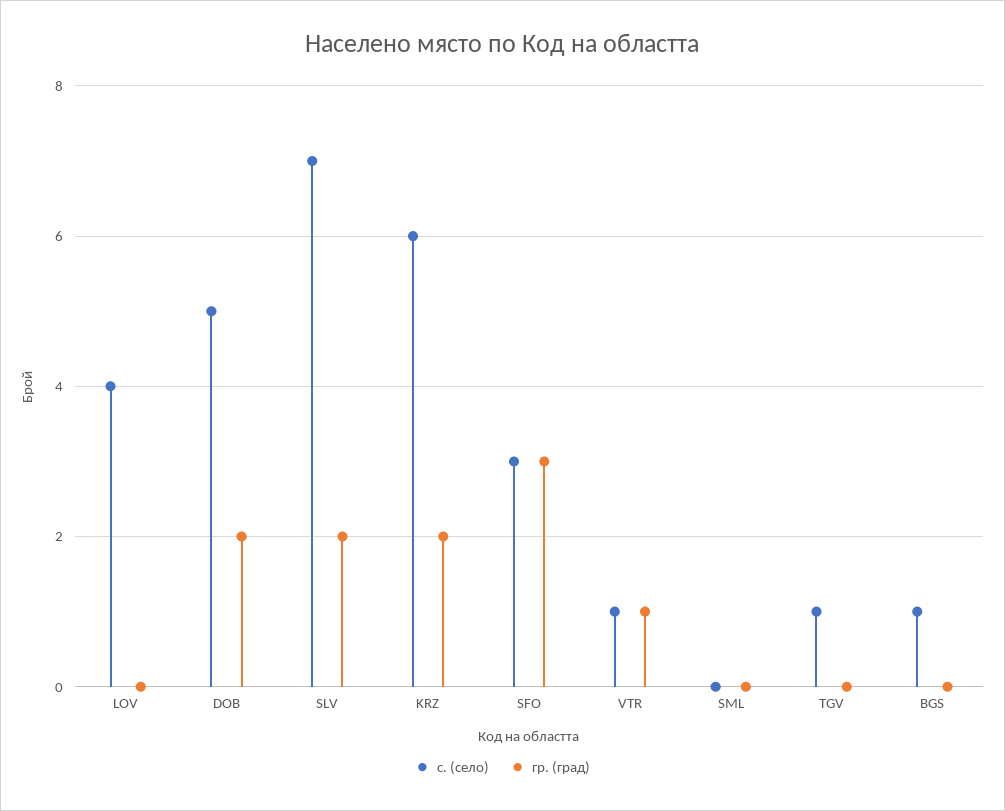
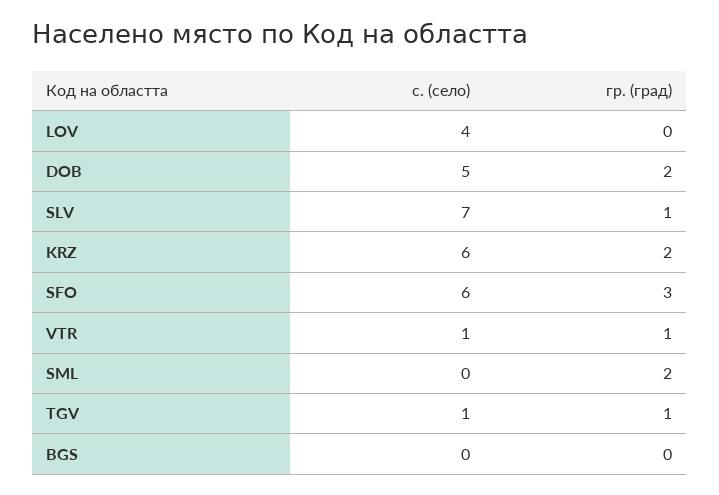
гр. (град), SLV: 2 -> 1
с. (село), SFO: 3 -> 6
гр. (град), SML: 0 -> 2
гр. (град), TGV: 0 -> 1
с. (село), BGS: 1 -> 0

